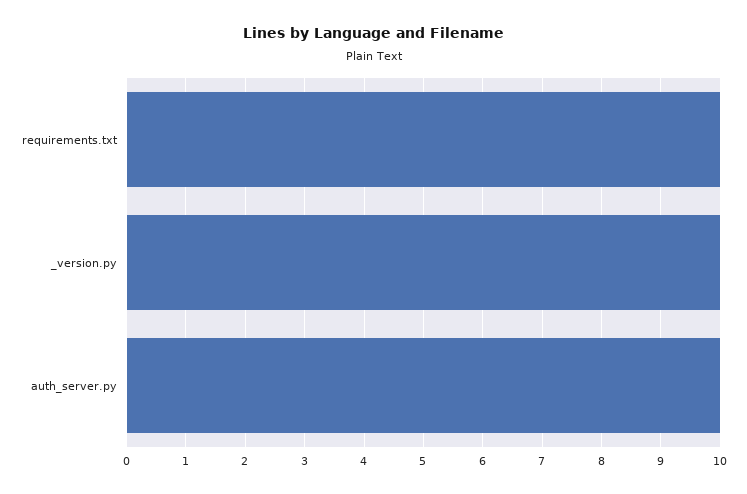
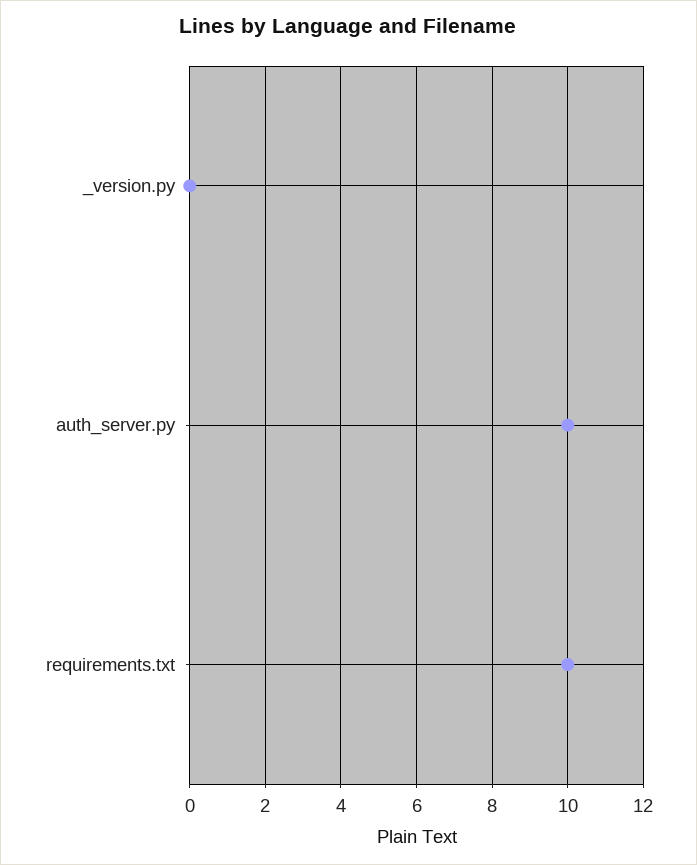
_version.py: 10 -> 0

